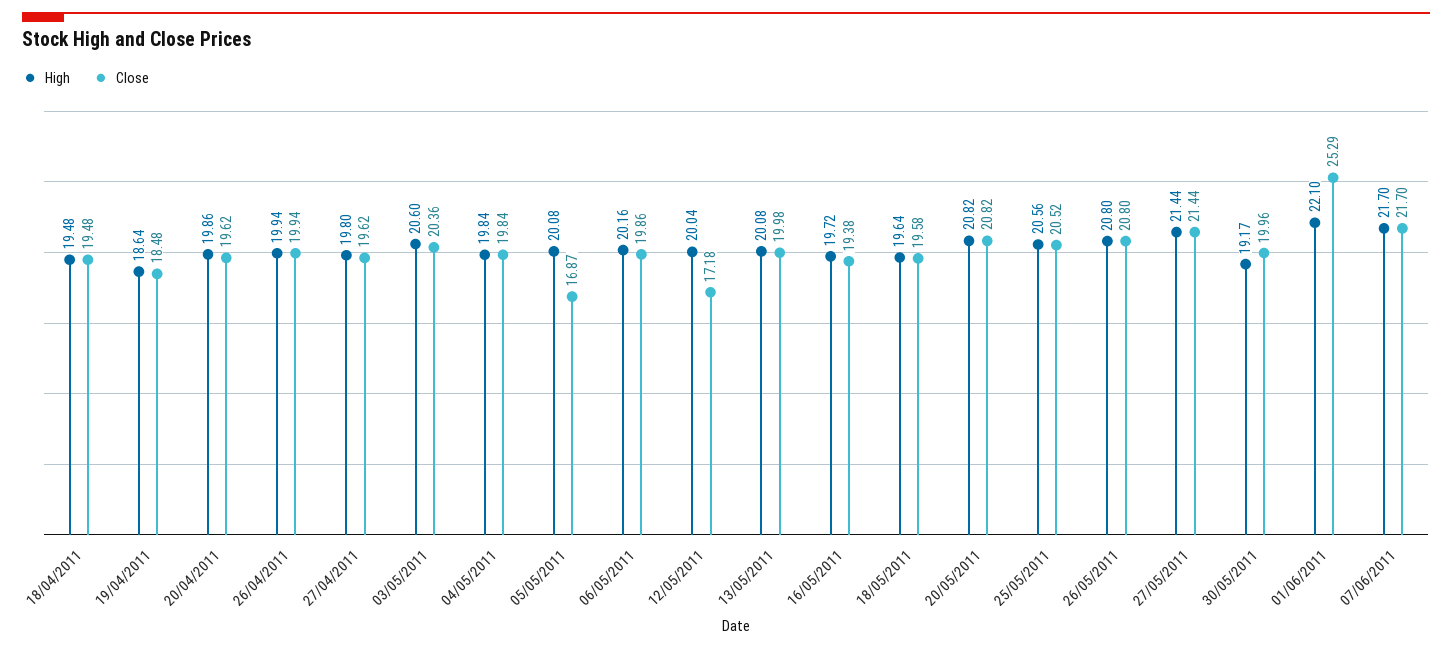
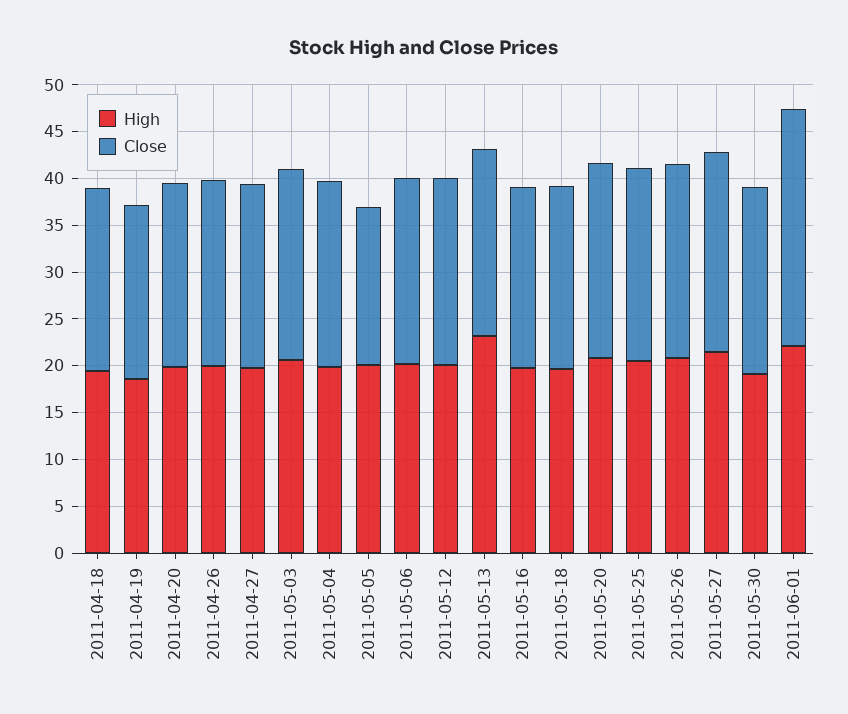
Close, 12/05/2011: 17.18 -> 20
High, 13/05/2011: 20.08 -> 23
High, 07/06/2011: 21.7 -> none
Close, 07/06/2011: 21.7 -> none

